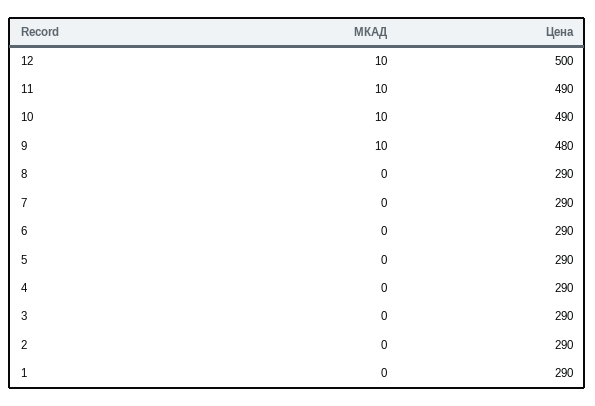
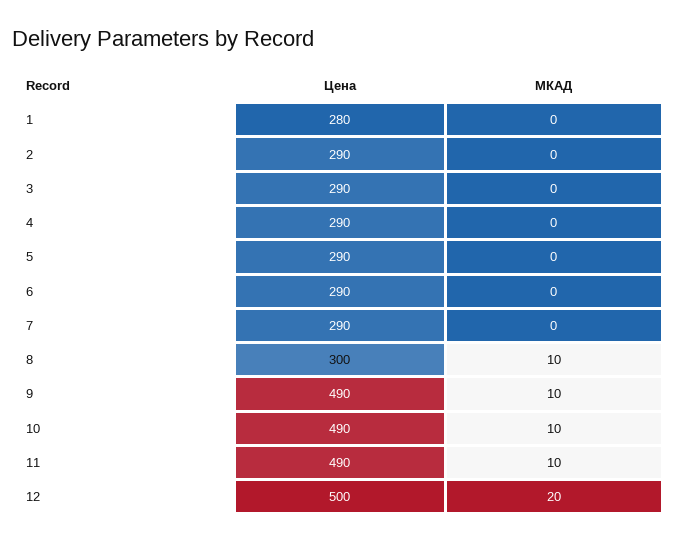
МКАД, 12: 10 -> 20
Цена, 9: 480 -> 490
МКАД, 8: 0 -> 10
Цена, 8: 290 -> 300
Цена, 1: 290 -> 280

